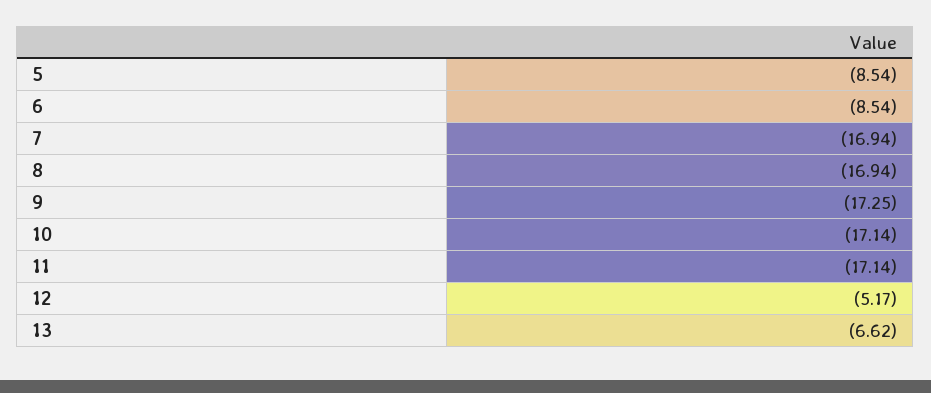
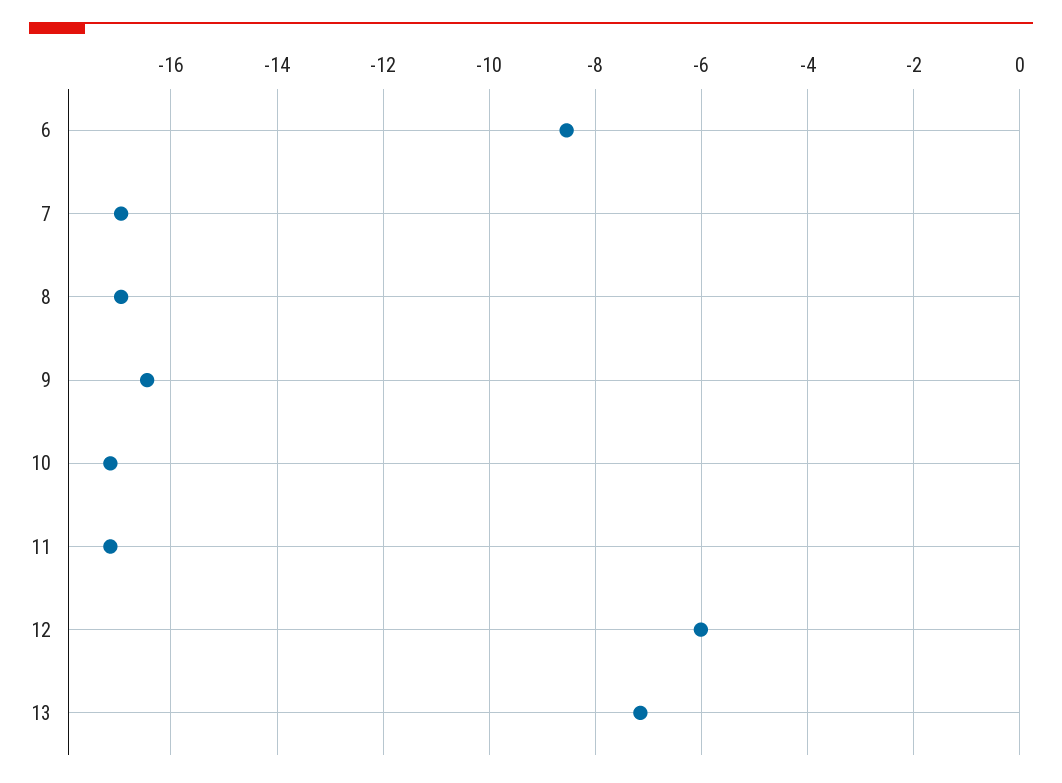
5: -8.54 -> none
9: -17.25 -> -16.4
12: -5.17 -> -6
13: -6.62 -> -7.2

